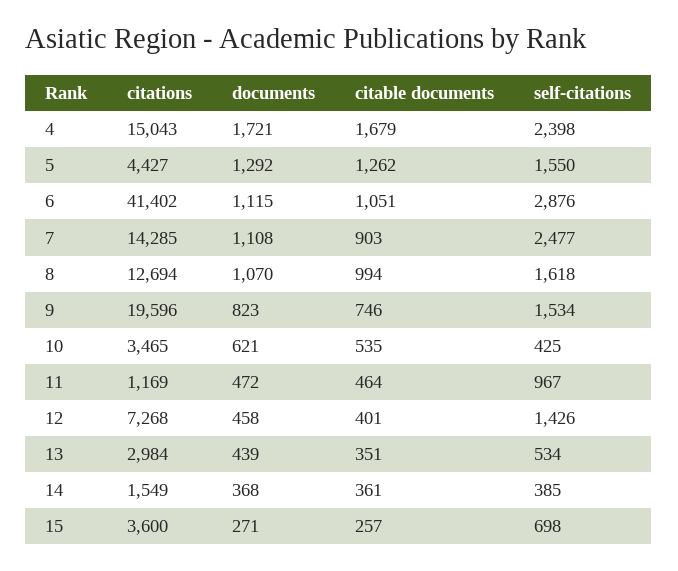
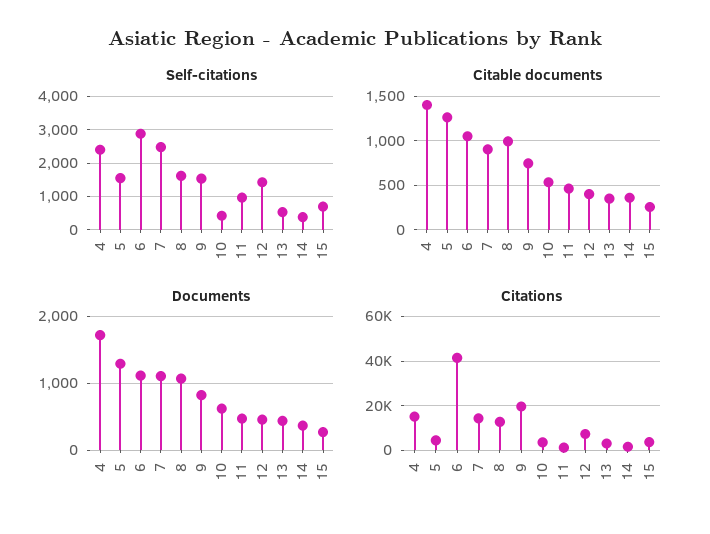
citable documents, 4: 1679 -> 1400

